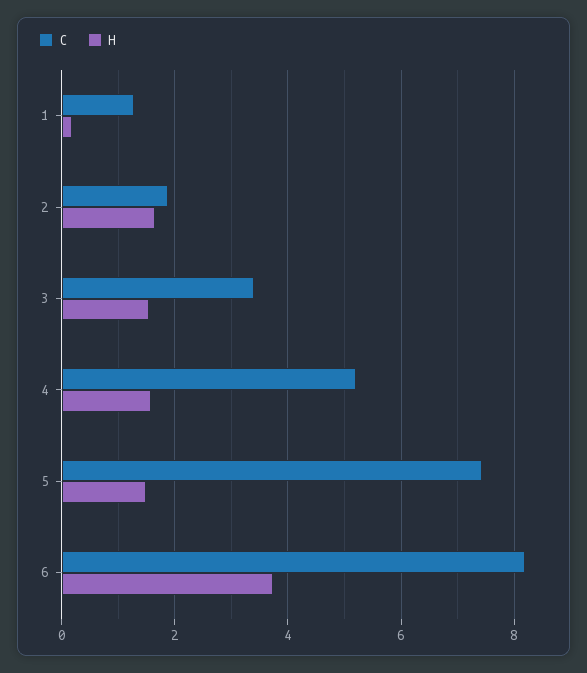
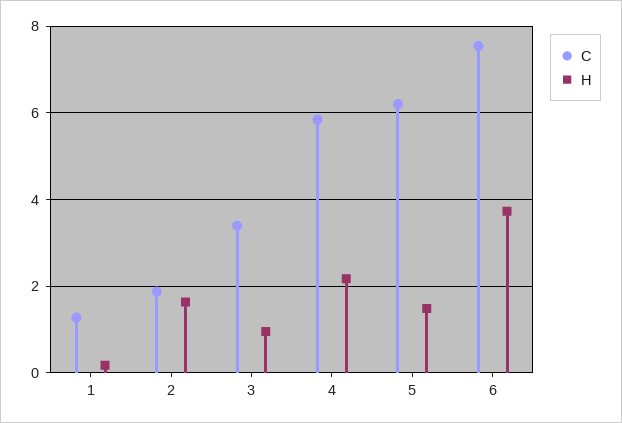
H, 3: 1.6 -> 1
C, 4: 5.2 -> 5.8
H, 4: 1.6 -> 2.2
C, 5: 7.4 -> 6.2
C, 6: 8.2 -> 7.6

